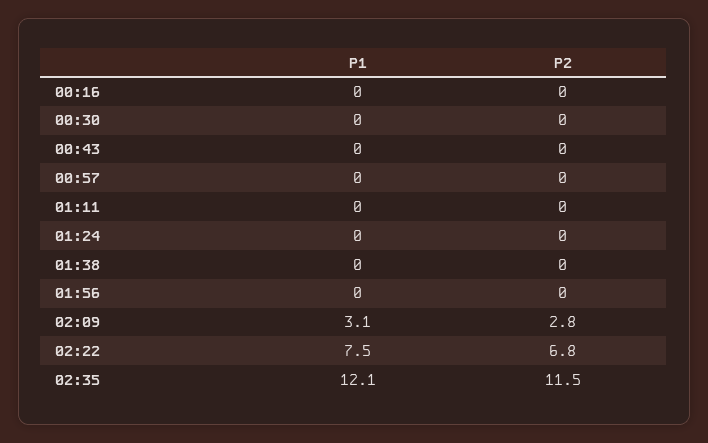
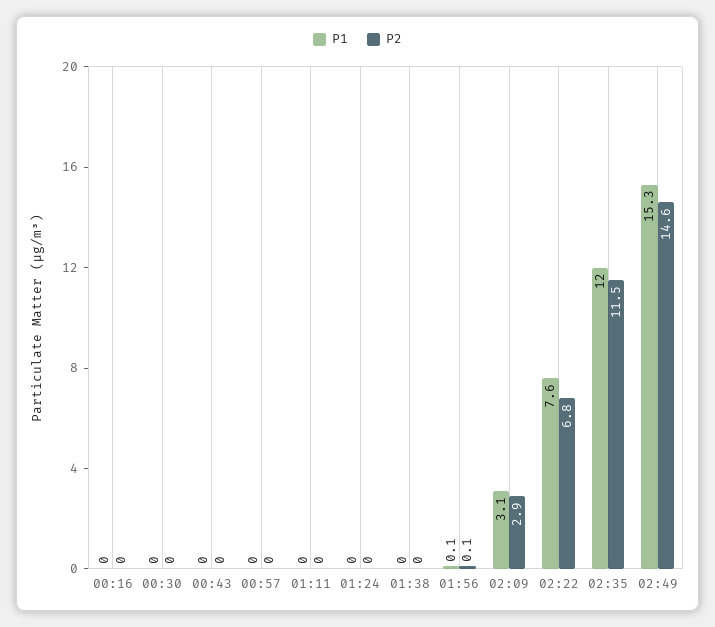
P1, 01:56: 0 -> 0.1
P2, 01:56: 0 -> 0.1
P2, 02:09: 2.8 -> 2.9
P1, 02:22: 7.5 -> 7.6
P1, 02:35: 12.1 -> 12
P1, 02:49: none -> 15.3
P2, 02:49: none -> 14.6

